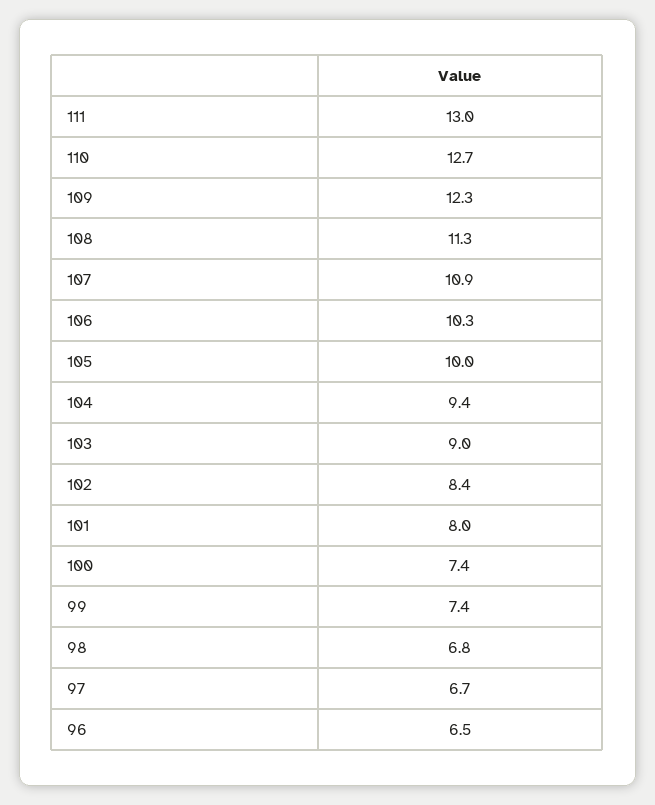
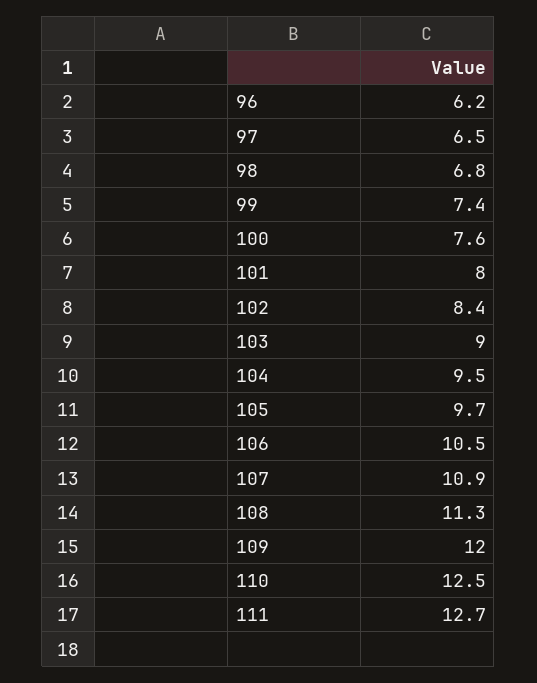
111: 13 -> 12.7
110: 12.7 -> 12.5
109: 12.3 -> 12
106: 10.3 -> 10.5
105: 10 -> 9.7
104: 9.4 -> 9.5
100: 7.4 -> 7.6
97: 6.7 -> 6.5
96: 6.5 -> 6.2

